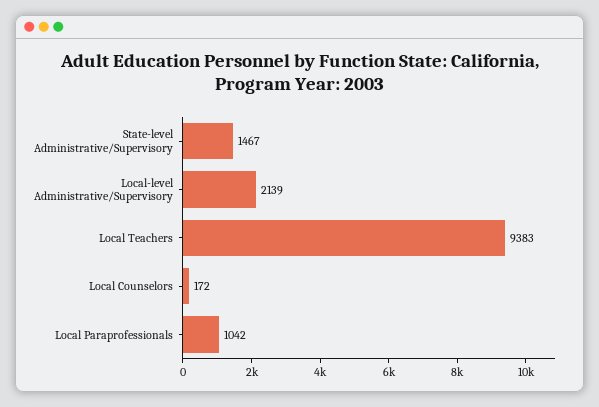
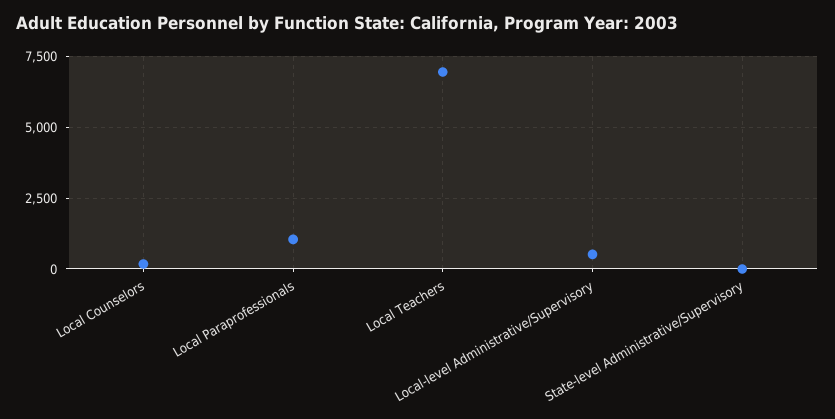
State-level Administrative/Supervisory: 1467 -> 0
Local-level Administrative/Supervisory: 2139 -> 500
Local Teachers: 9383 -> 7000

